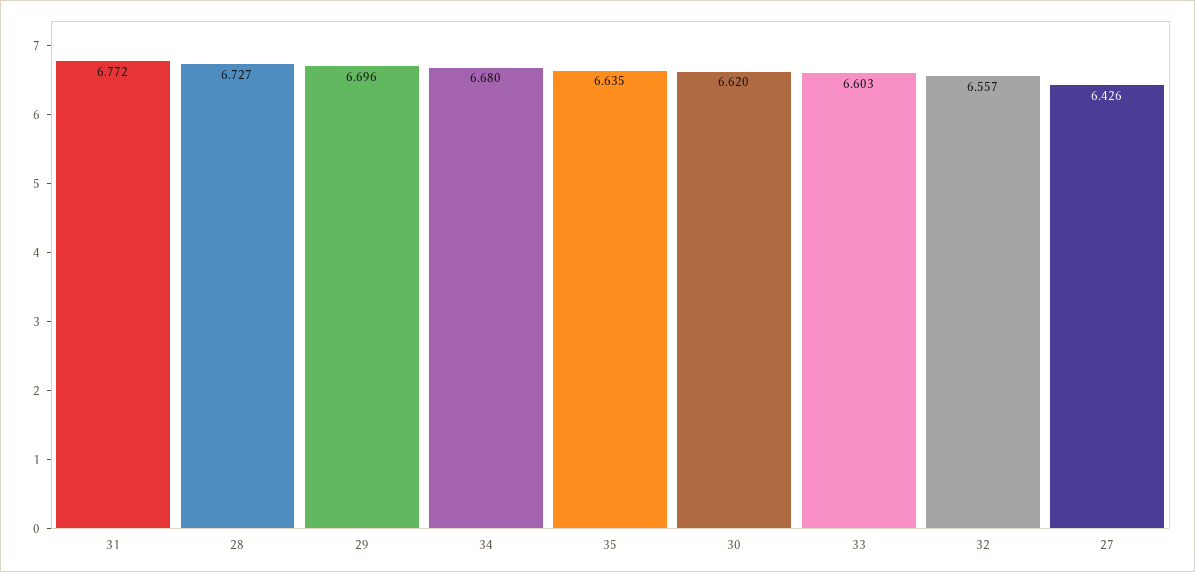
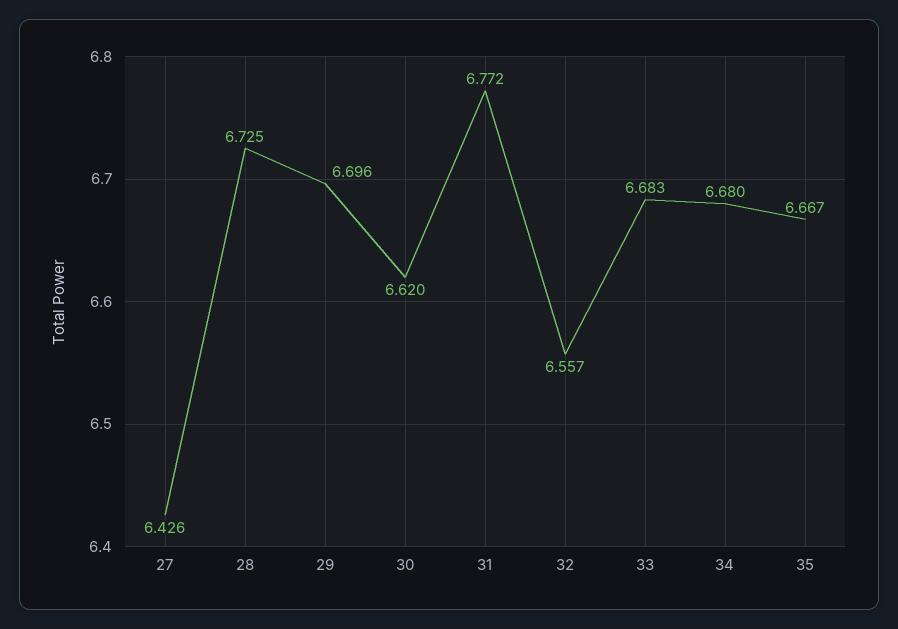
28: 6.727 -> 6.725
35: 6.635 -> 6.667
33: 6.603 -> 6.683

